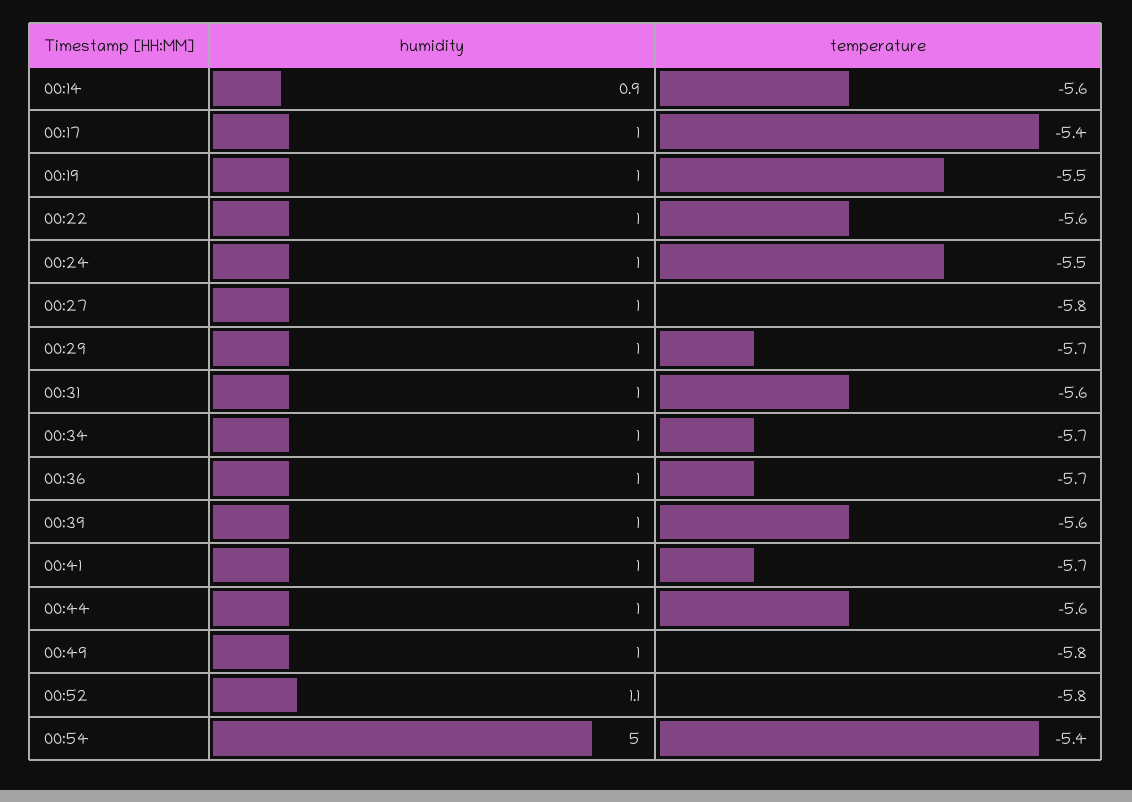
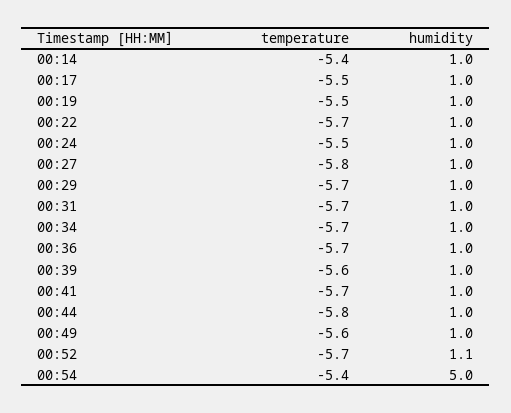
humidity, 00:14: 0.9 -> 1
temperature, 00:14: -5.6 -> -5.4
temperature, 00:17: -5.4 -> -5.5
temperature, 00:22: -5.6 -> -5.7
temperature, 00:31: -5.6 -> -5.7
temperature, 00:44: -5.6 -> -5.8
temperature, 00:49: -5.8 -> -5.6
temperature, 00:52: -5.8 -> -5.7

